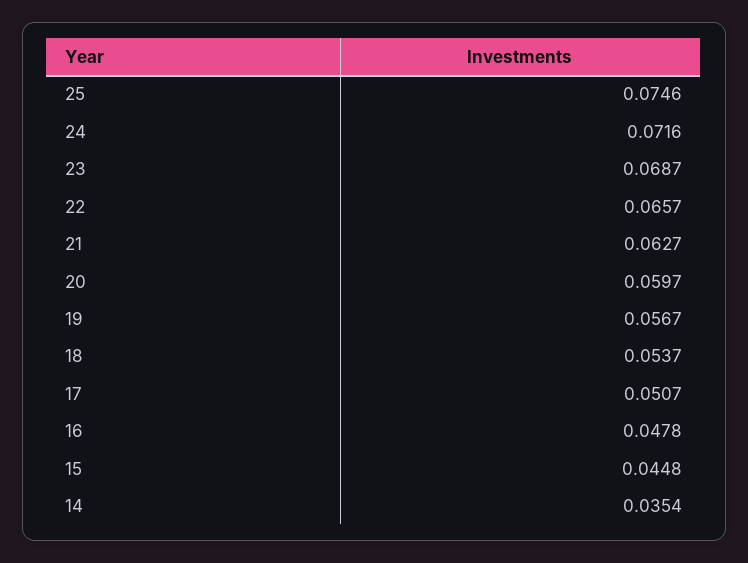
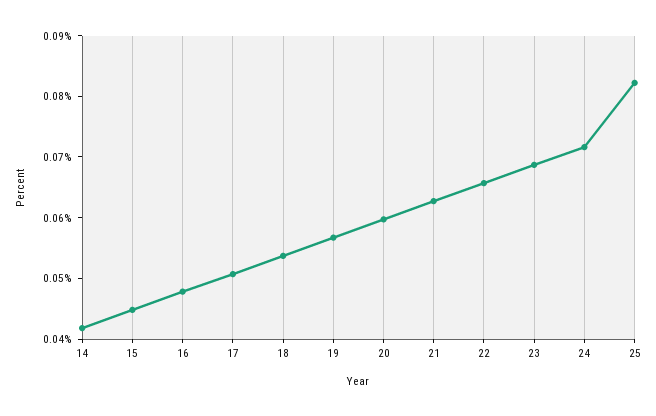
25: 0.0746 -> 0.082
14: 0.0354 -> 0.042

